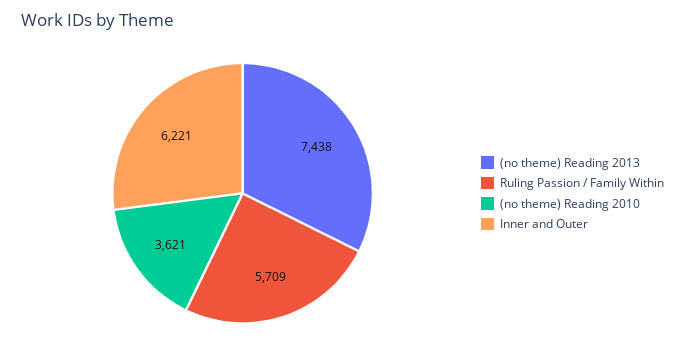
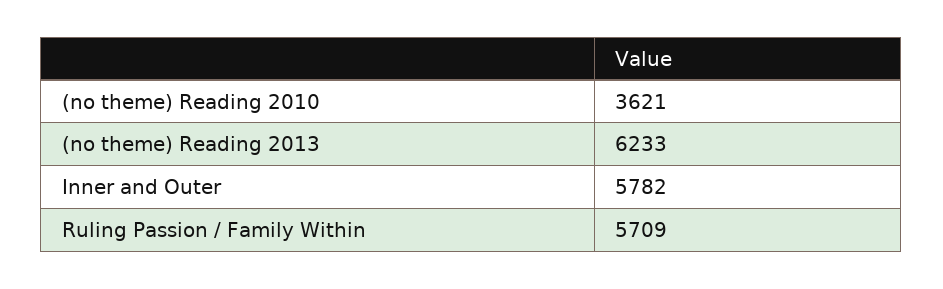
(no theme) Reading 2013: 7438 -> 6233
Inner and Outer: 6221 -> 5782

